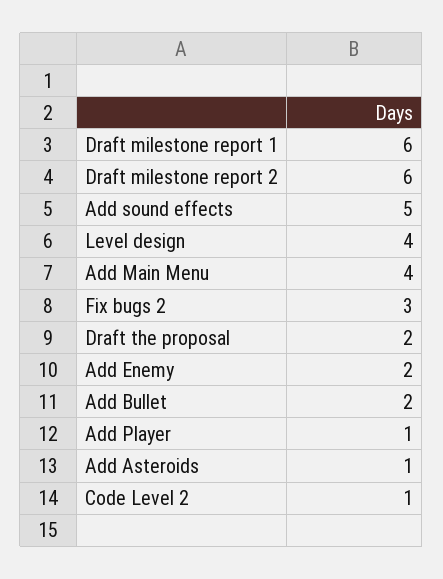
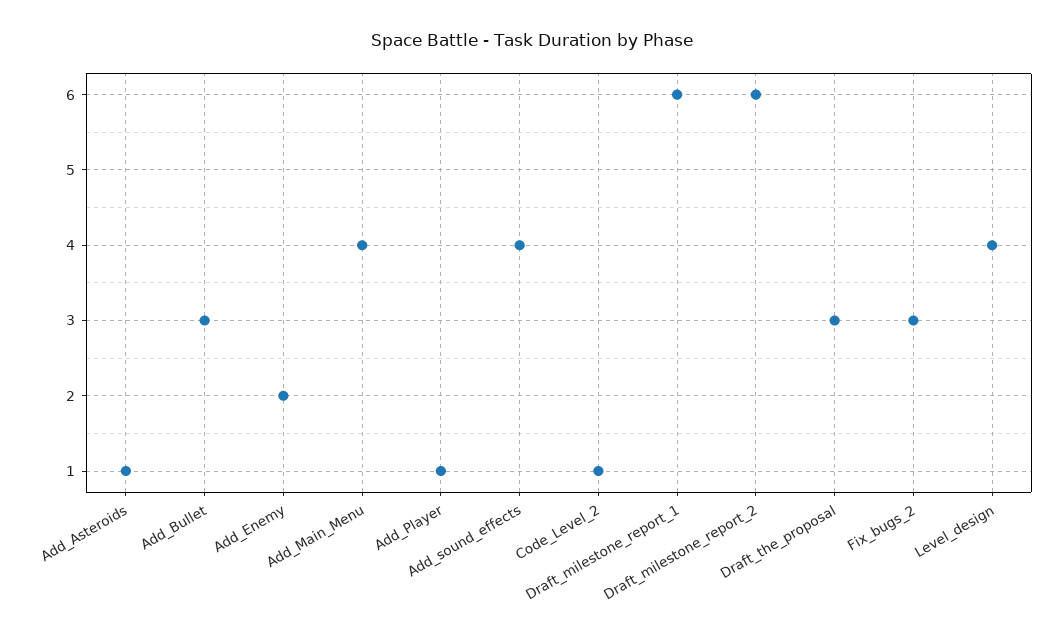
Add sound effects: 5 -> 4
Draft the proposal: 2 -> 3
Add Bullet: 2 -> 3

